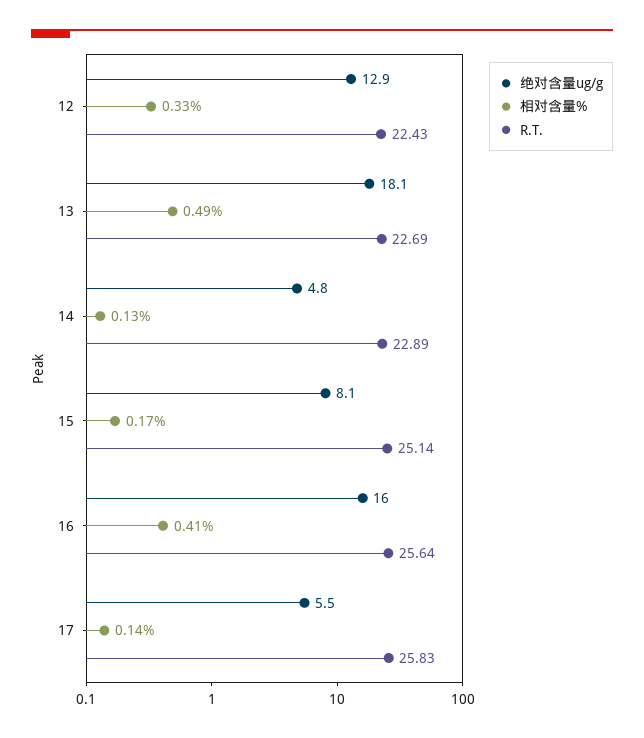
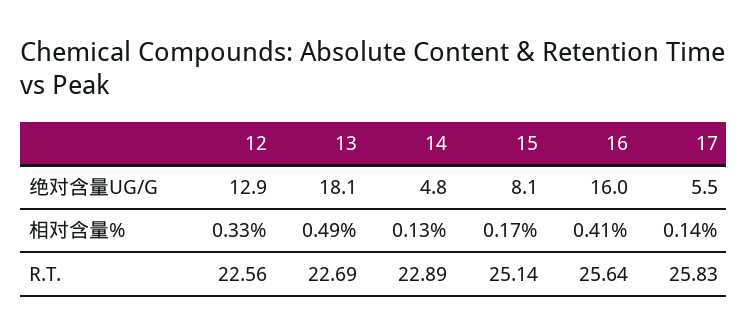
R.T., 12: 22.43 -> 22.56

